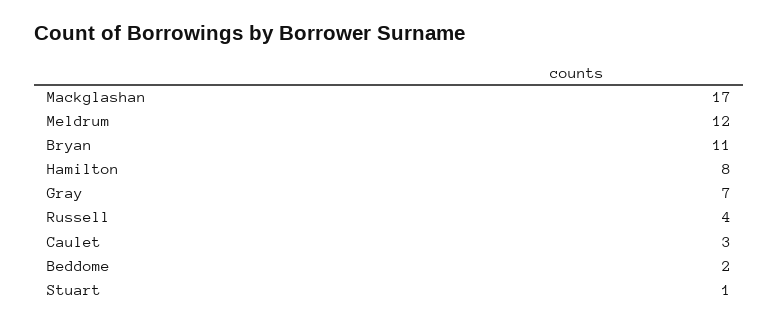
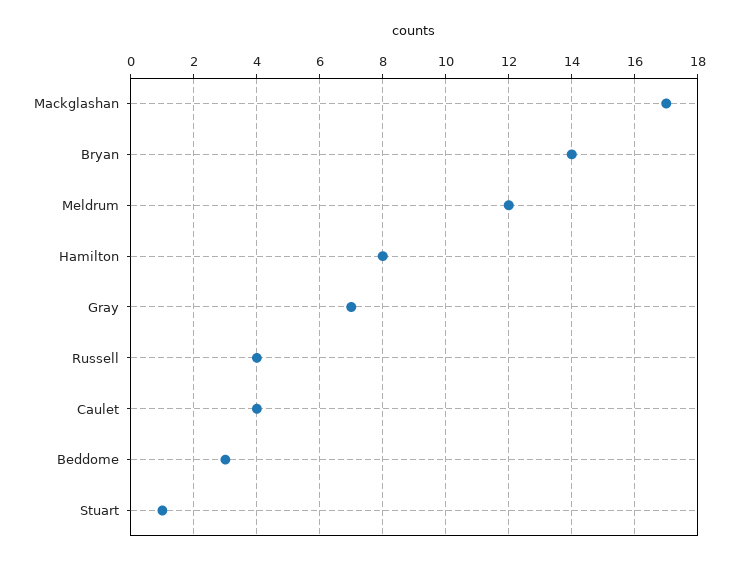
Bryan: 11 -> 14
Caulet: 3 -> 4
Beddome: 2 -> 3

